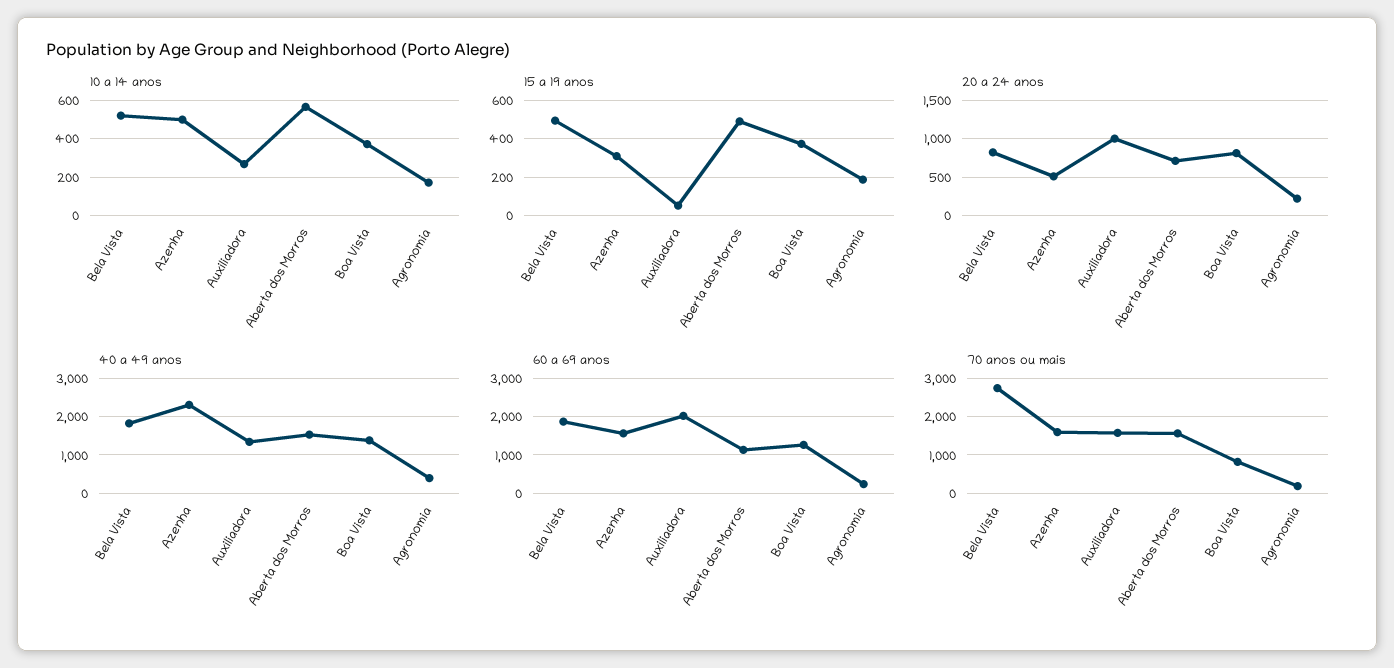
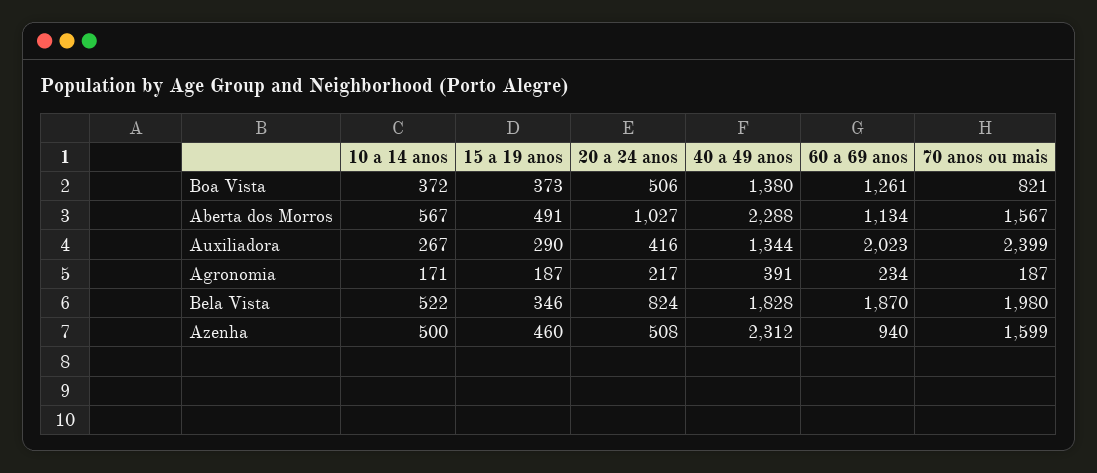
15 a 19 anos, Bela Vista: 500 -> 346
15 a 19 anos, Azenha: 300 -> 460
15 a 19 anos, Auxiliadora: 50 -> 290
20 a 24 anos, Auxiliadora: 1000 -> 416
20 a 24 anos, Aberta dos Morros: 700 -> 1027
20 a 24 anos, Boa Vista: 800 -> 506
40 a 49 anos, Aberta dos Morros: 1600 -> 2288
60 a 69 anos, Azenha: 1600 -> 940
70 anos ou mais, Bela Vista: 2800 -> 1980
70 anos ou mais, Auxiliadora: 1600 -> 2399

